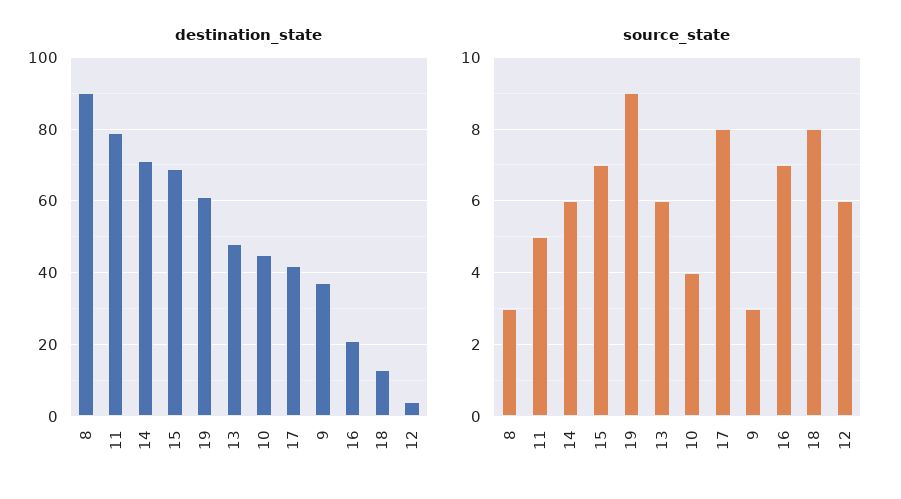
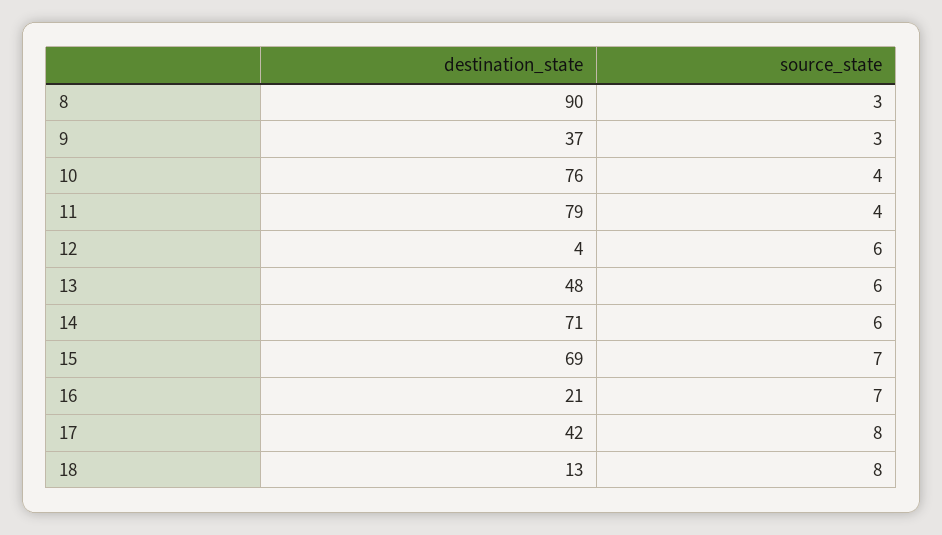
destination_state, 19: 60 -> none
destination_state, 10: 45 -> 76
source_state, 11: 5 -> 4
source_state, 19: 9 -> none

